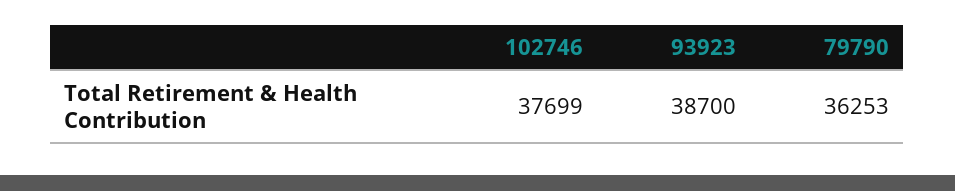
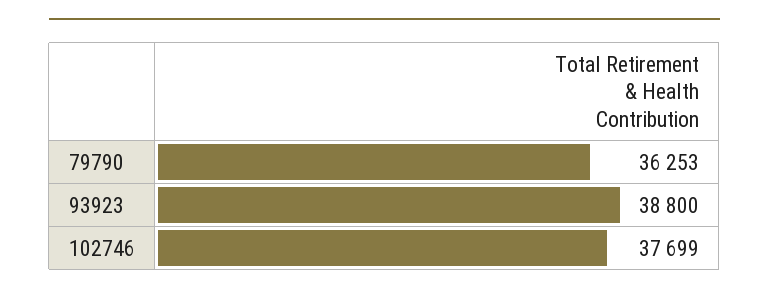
93923: 38700 -> 38800

